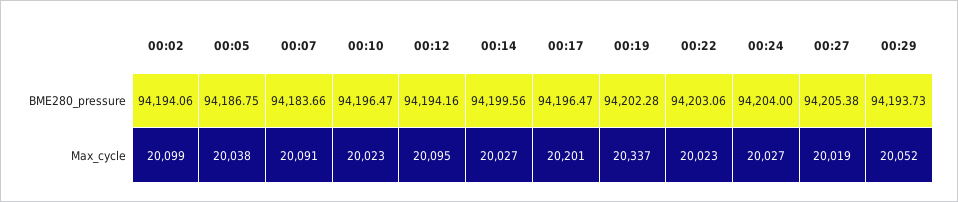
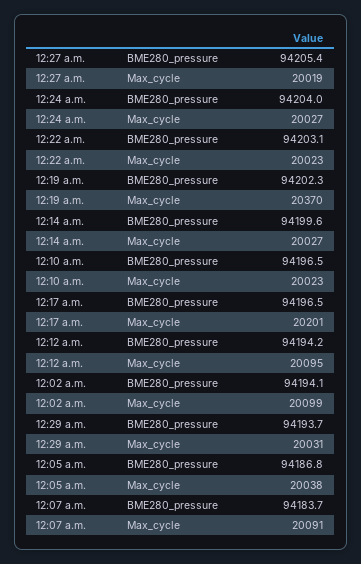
00:19, Max_cycle: 20337 -> 20370
00:29, Max_cycle: 20052 -> 20031

